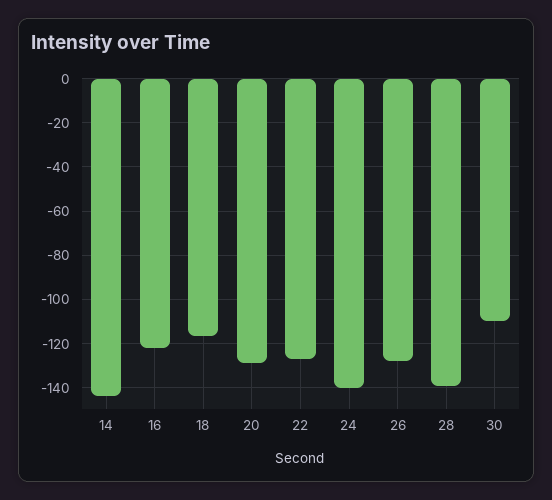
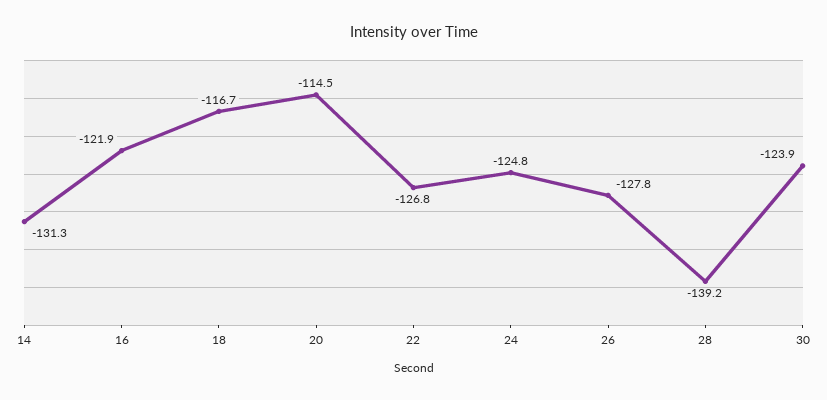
14: -145 -> -131.3
20: -130 -> -114.5
24: -140 -> -124.8
30: -110 -> -123.9

